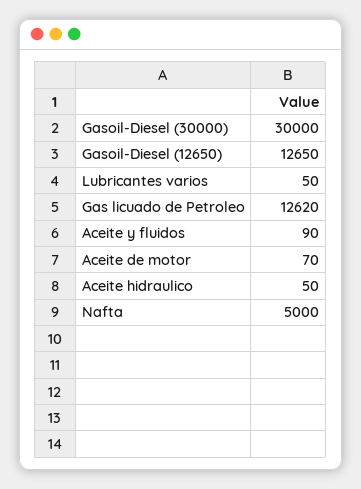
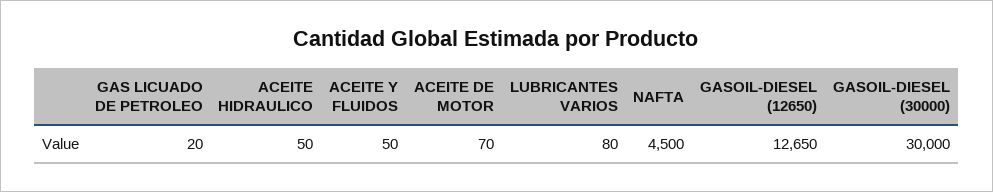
Lubricantes varios: 50 -> 80
Gas licuado de Petroleo: 12620 -> 20
Aceite y fluidos: 90 -> 50
Nafta: 5000 -> 4500

